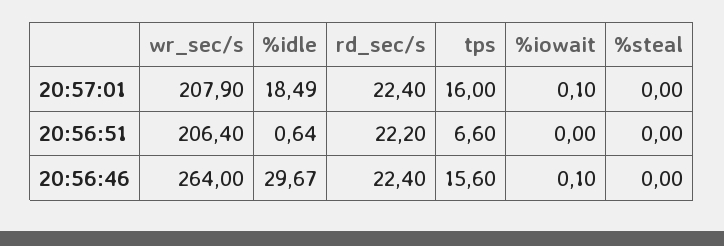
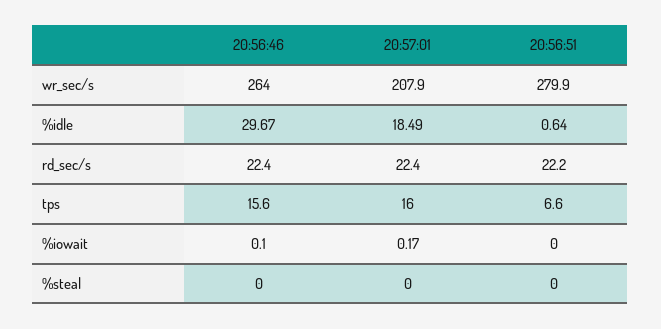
%iowait, 20:57:01: 0.1 -> 0.17
wr_sec/s, 20:56:51: 206.4 -> 279.9

